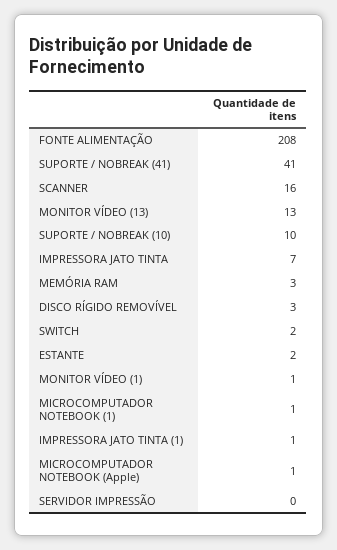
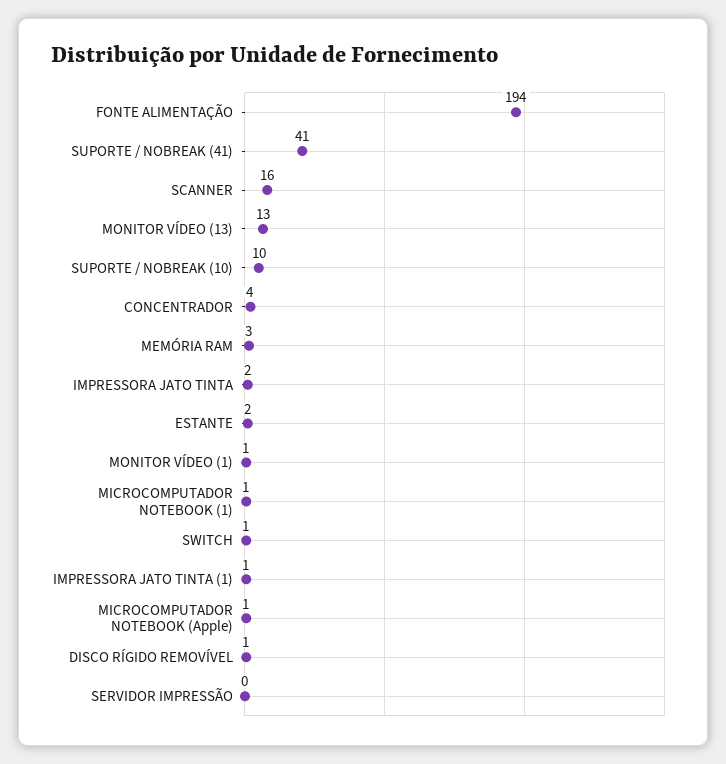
FONTE ALIMENTAÇÃO: 208 -> 194
IMPRESSORA JATO TINTA: 7 -> 2
DISCO RÍGIDO REMOVÍVEL: 3 -> 1
SWITCH: 2 -> 1
CONCENTRADOR: none -> 4

